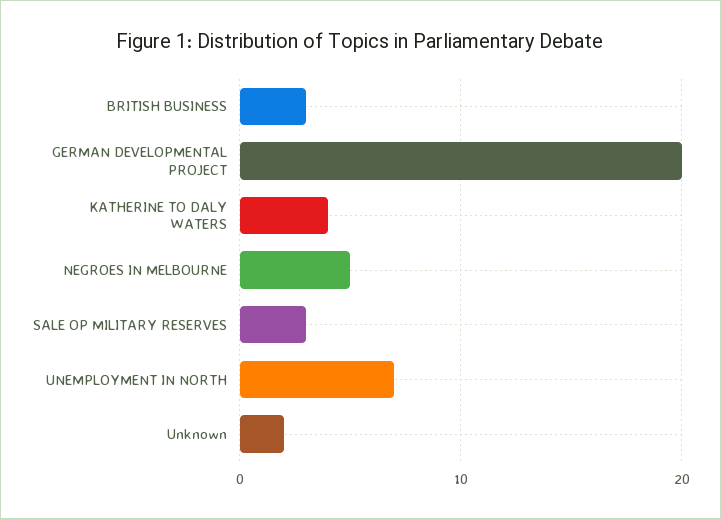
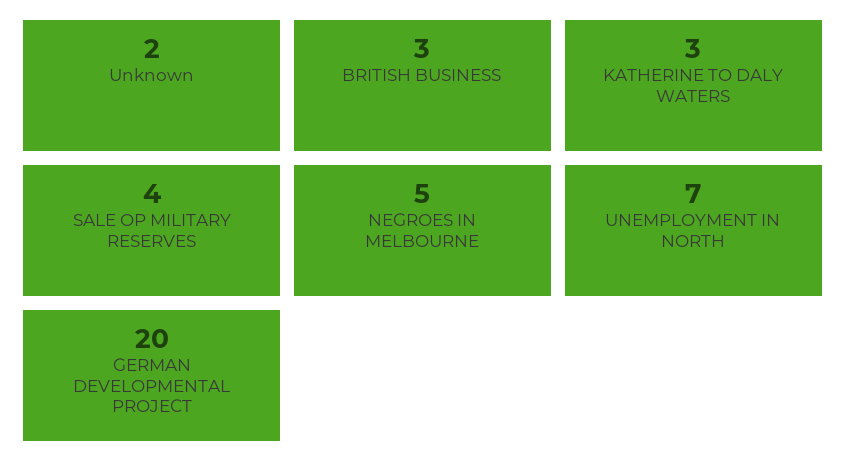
KATHERINE TO DALY WATERS: 4 -> 3
SALE OP MILITARY RESERVES: 3 -> 4

